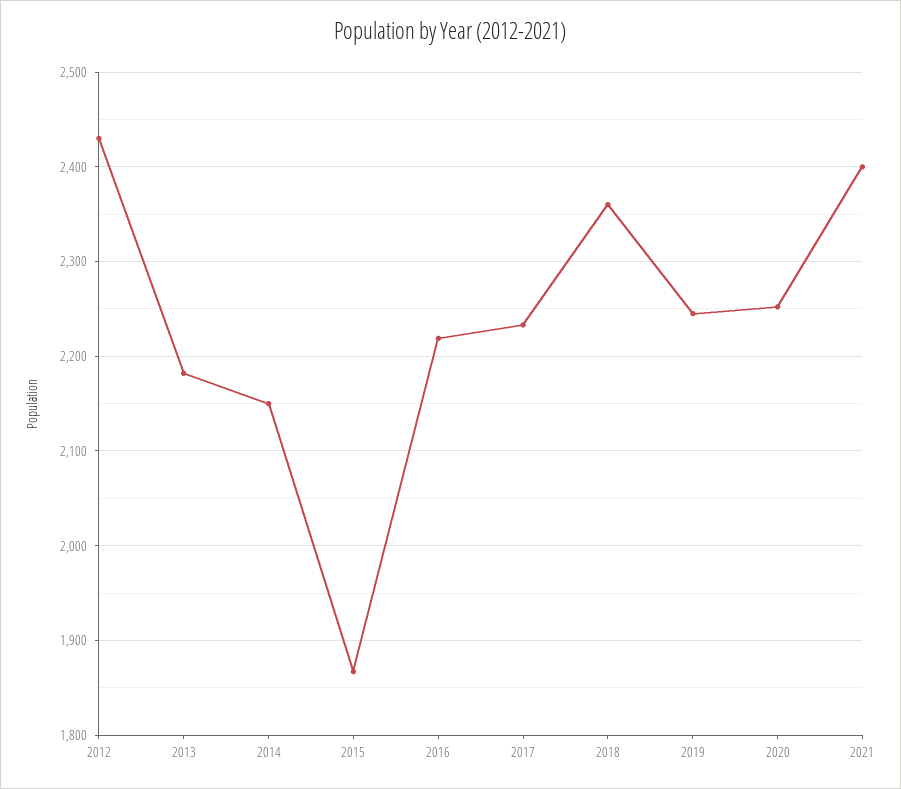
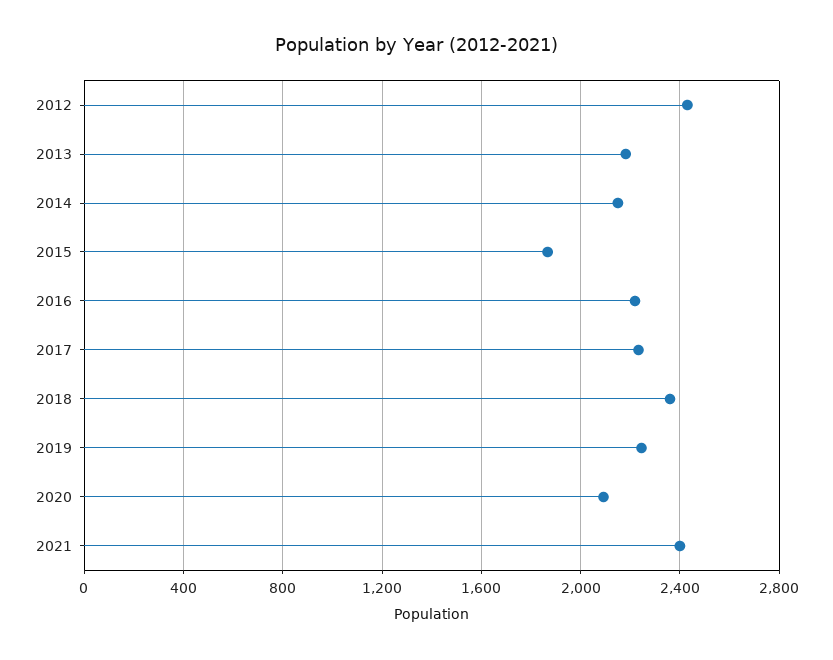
2020: 2250 -> 2100

